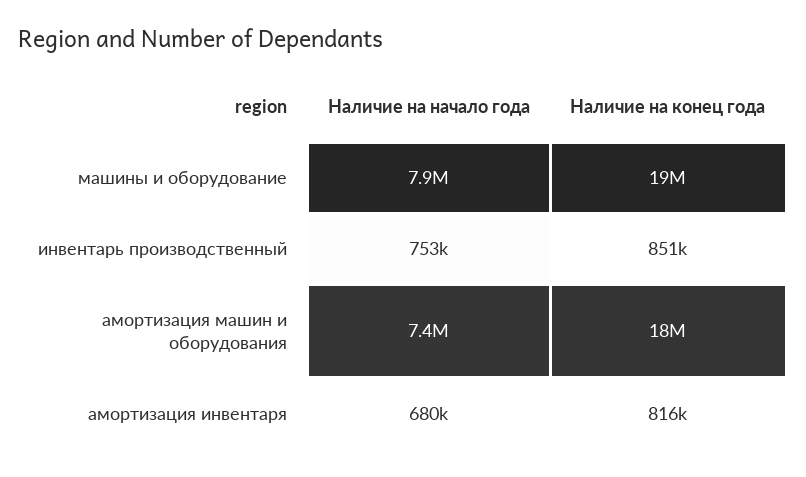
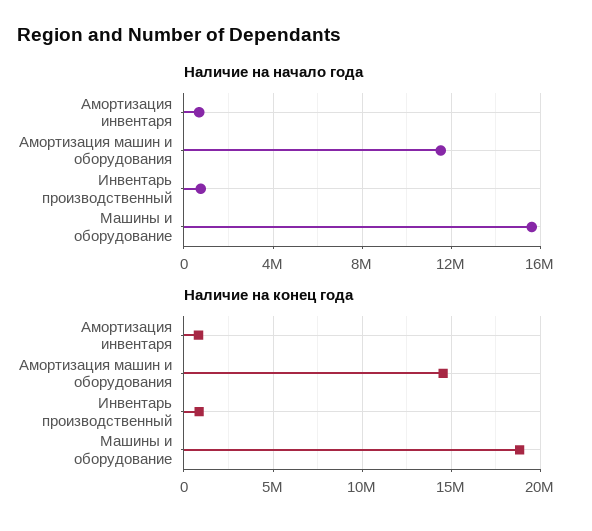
Наличие на начало года, машины и оборудование: 7900000 -> 15500000
Наличие на начало года, амортизация машин и оборудования: 7400000 -> 11500000
Наличие на конец года, амортизация машин и оборудования: 18000000 -> 14500000

